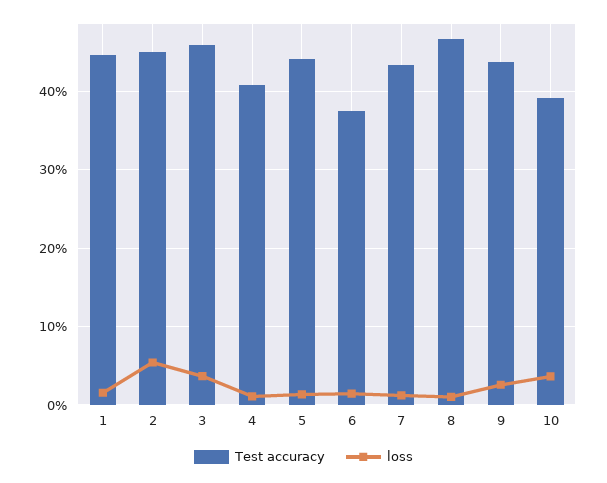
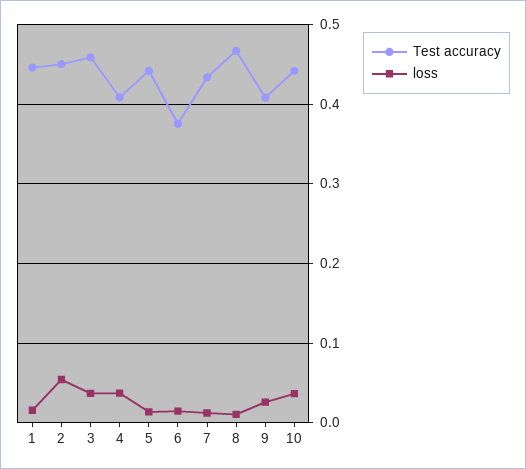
loss, 4: 0.01 -> 0.04
Test accuracy, 9: 0.44 -> 0.41
Test accuracy, 10: 0.39 -> 0.44

